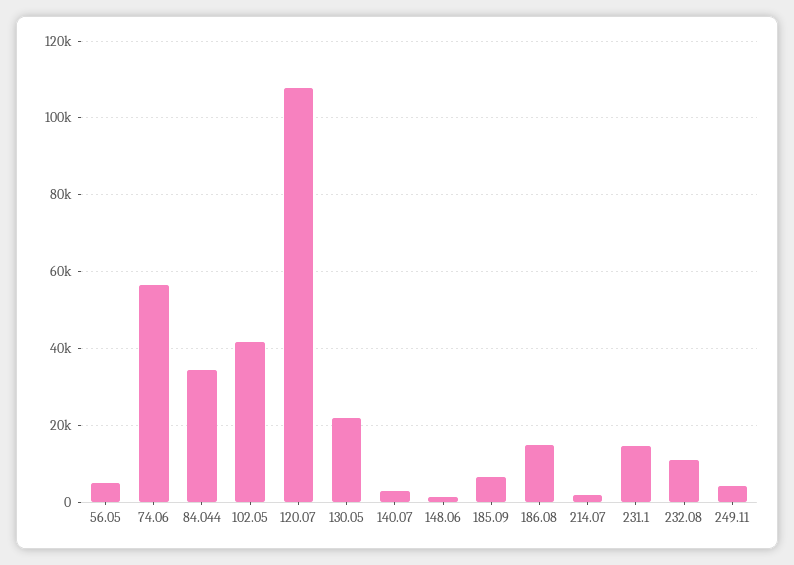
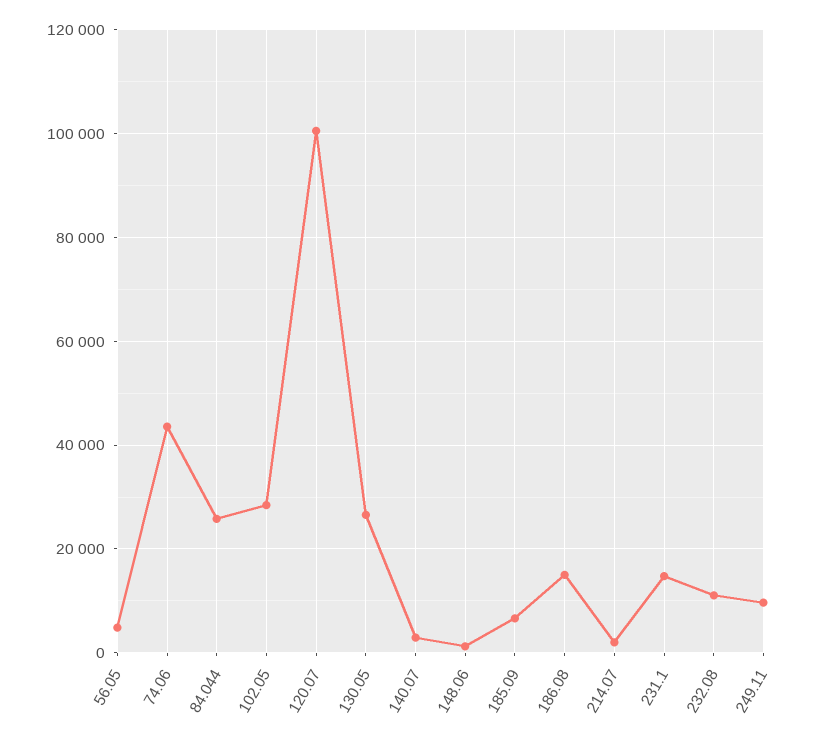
74.06: 56000 -> 44000
84.044: 34000 -> 26000
102.05: 42000 -> 28000
120.07: 108000 -> 100000
130.05: 22000 -> 26000
249.11: 4000 -> 10000

